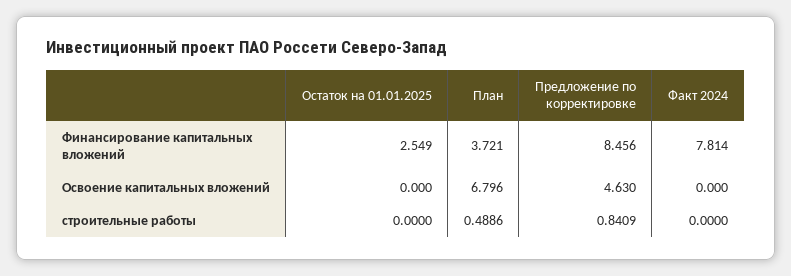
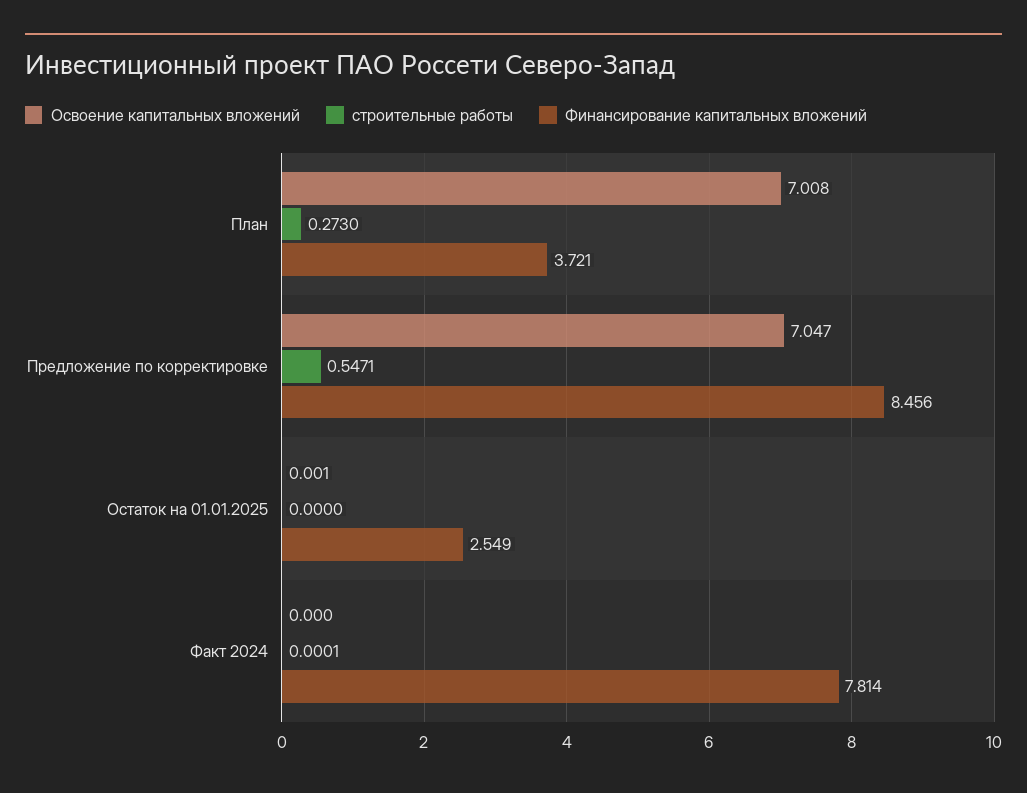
Освоение капитальных вложений, Остаток на 01.01.2025: 0 -> 0.001
Освоение капитальных вложений, План: 6.796 -> 7.008
Освоение капитальных вложений, Предложение по корректировке: 4.63 -> 7.047
строительные работы, План: 0.4886 -> 0.273
строительные работы, Предложение по корректировке: 0.8409 -> 0.5471
строительные работы, Факт 2024: 0 -> 0.0001

